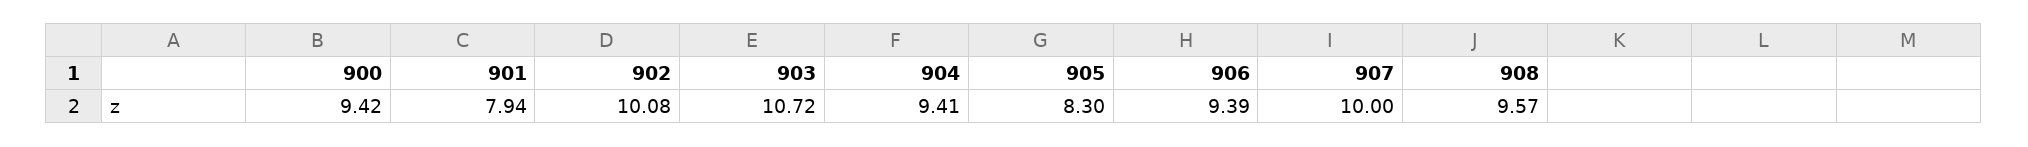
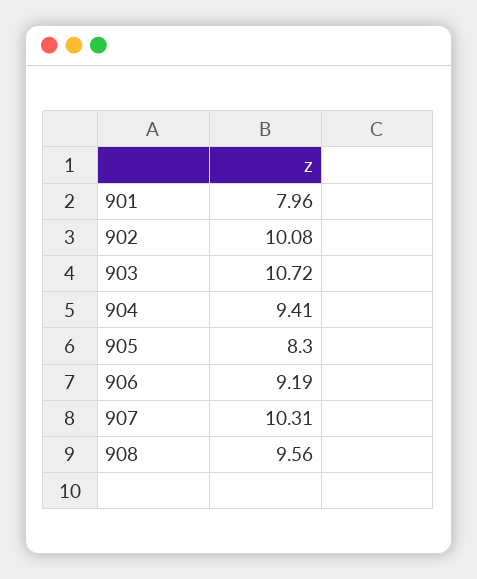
900: 9.42 -> none
901: 7.94 -> 7.96
906: 9.39 -> 9.19
907: 10 -> 10.31
908: 9.57 -> 9.56

